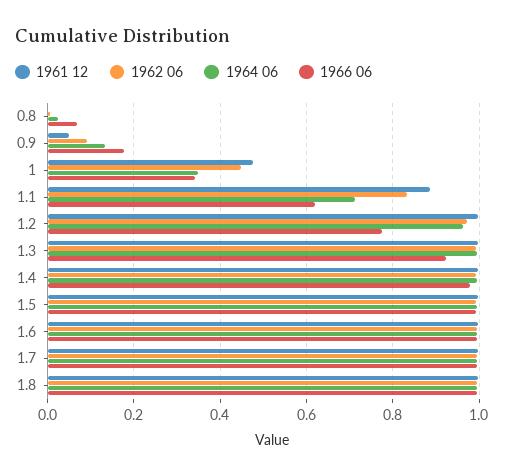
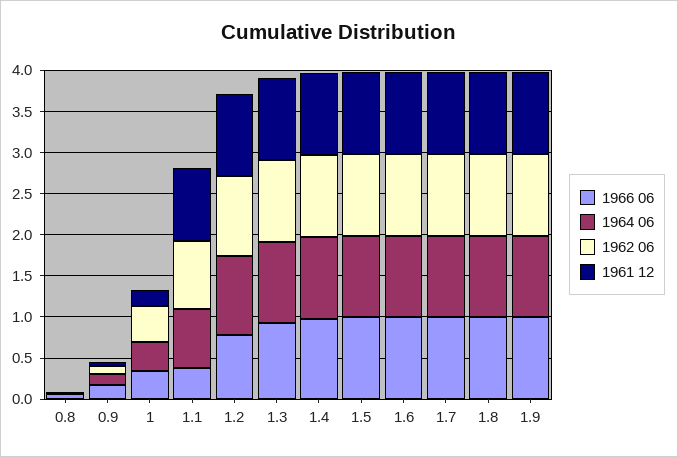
1961 12, 1: 0.48 -> 0.2
1966 06, 1.1: 0.62 -> 0.4
1966 06, 1.9: none -> 1
1964 06, 1.9: none -> 1
1962 06, 1.9: none -> 1
1961 12, 1.9: none -> 1

